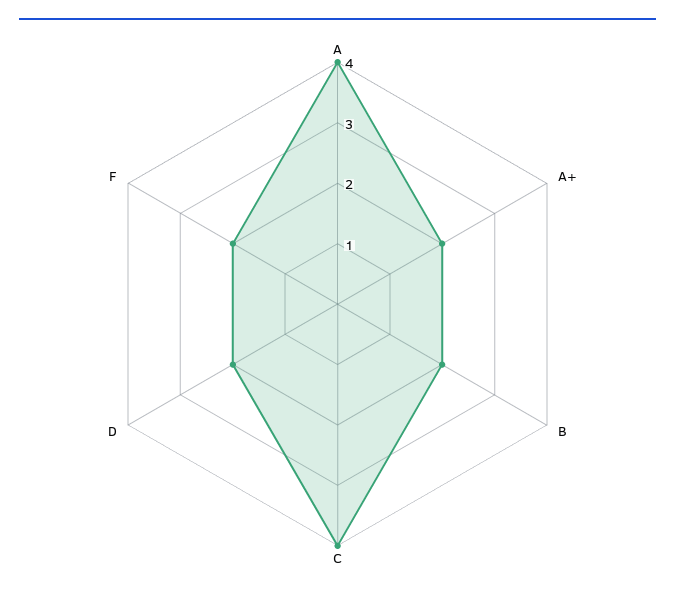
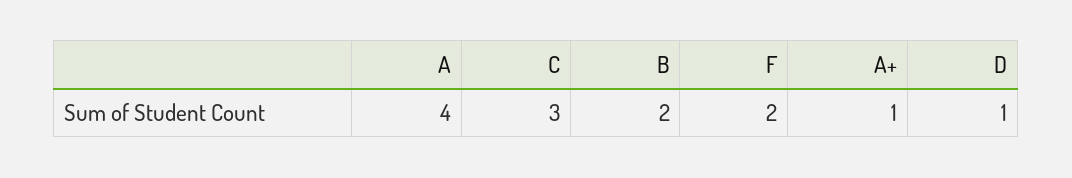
A+: 2 -> 1
C: 4 -> 3
D: 2 -> 1

